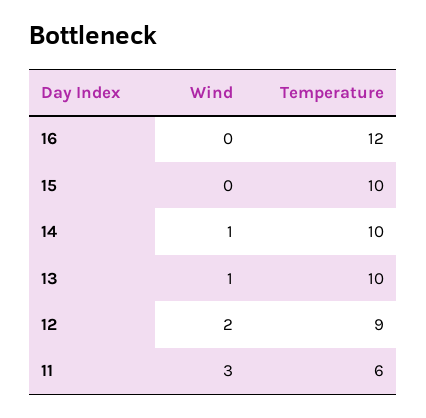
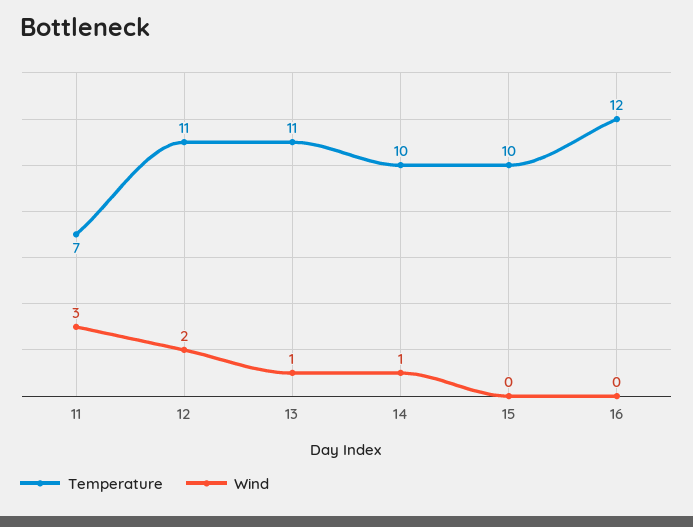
Temperature, 13: 10 -> 11
Temperature, 12: 9 -> 11
Temperature, 11: 6 -> 7

